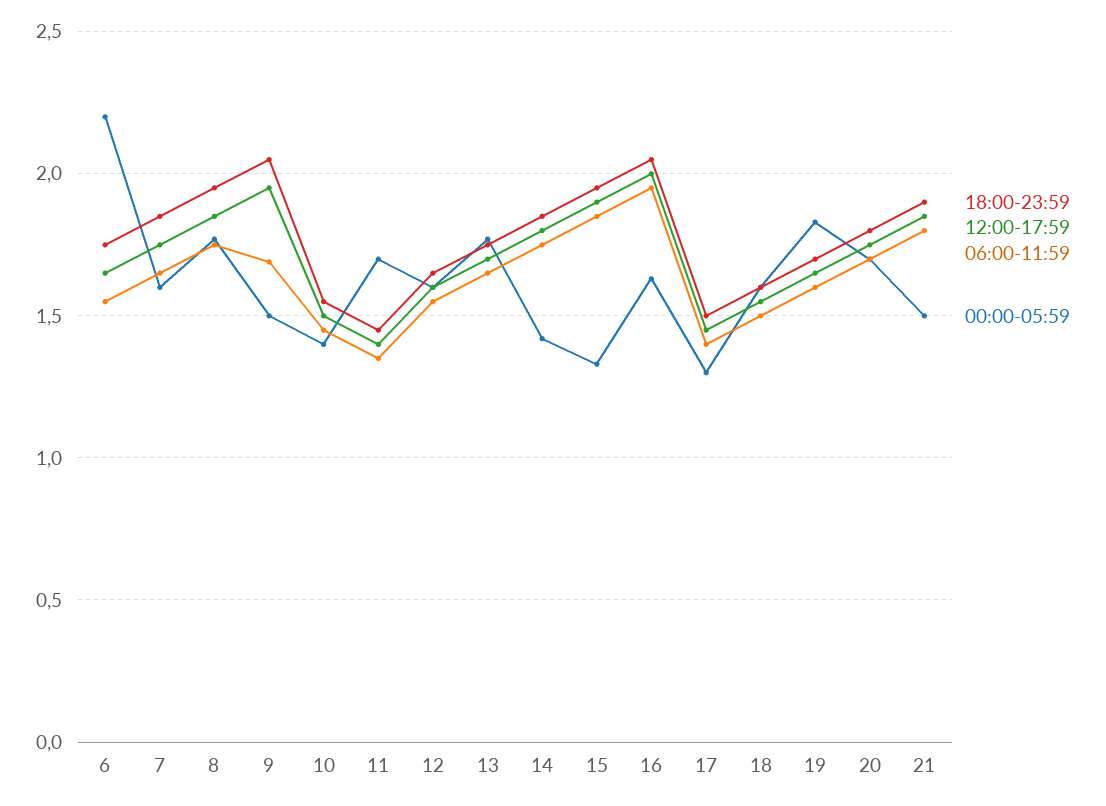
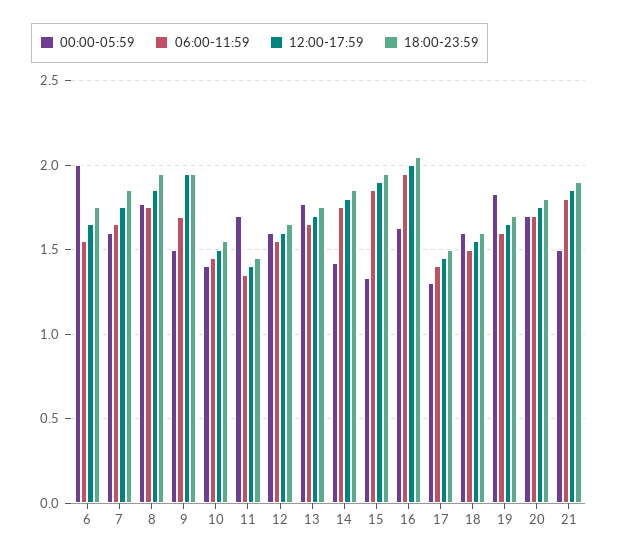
00:00-05:59, 6: 2.2 -> 2
18:00-23:59, 9: 2.05 -> 1.95

